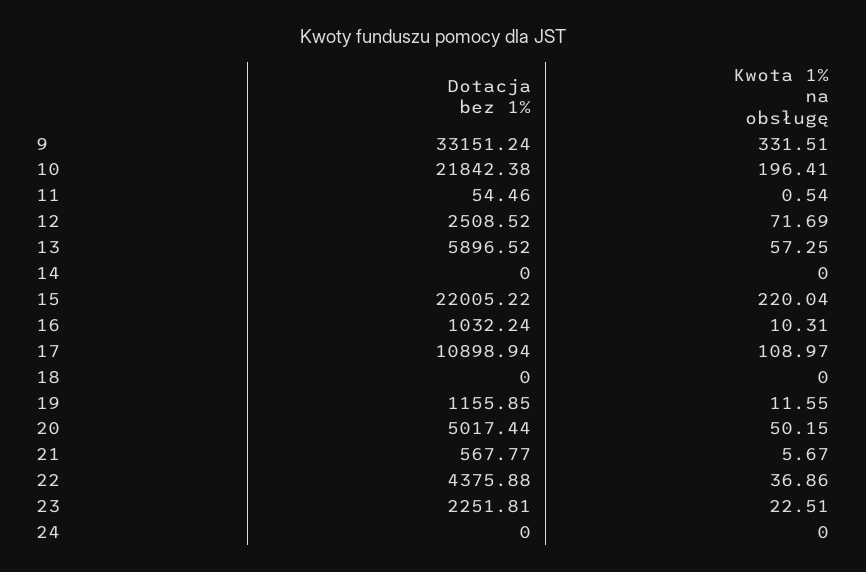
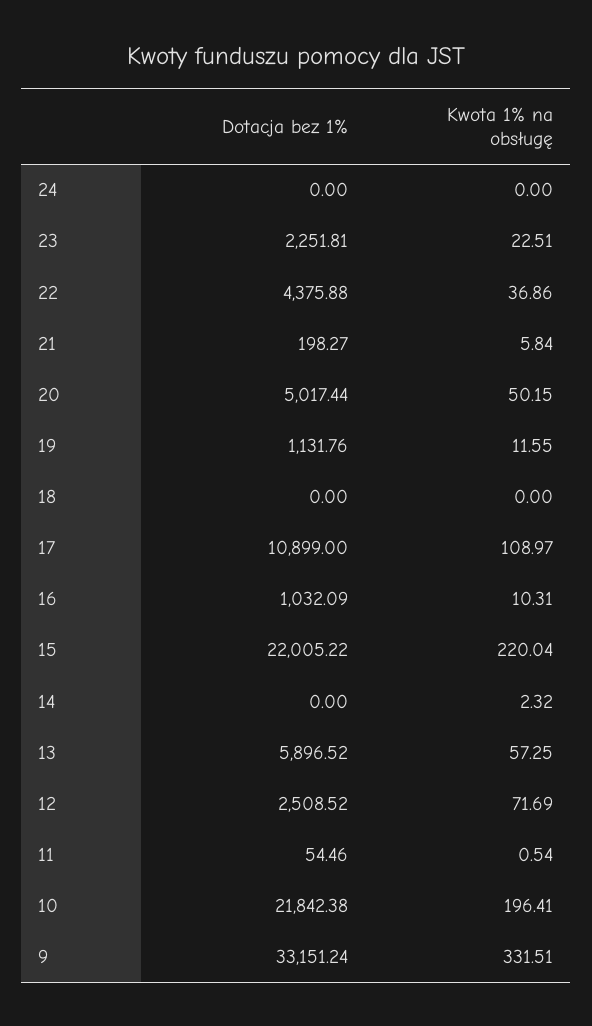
Kwota 1% na obsługę, 14: 0 -> 2.32
Dotacja bez 1%, 16: 1032.24 -> 1032.09
Dotacja bez 1%, 17: 10898.94 -> 10899
Dotacja bez 1%, 19: 1155.85 -> 1131.76
Dotacja bez 1%, 21: 567.77 -> 198.27
Kwota 1% na obsługę, 21: 5.67 -> 5.84

